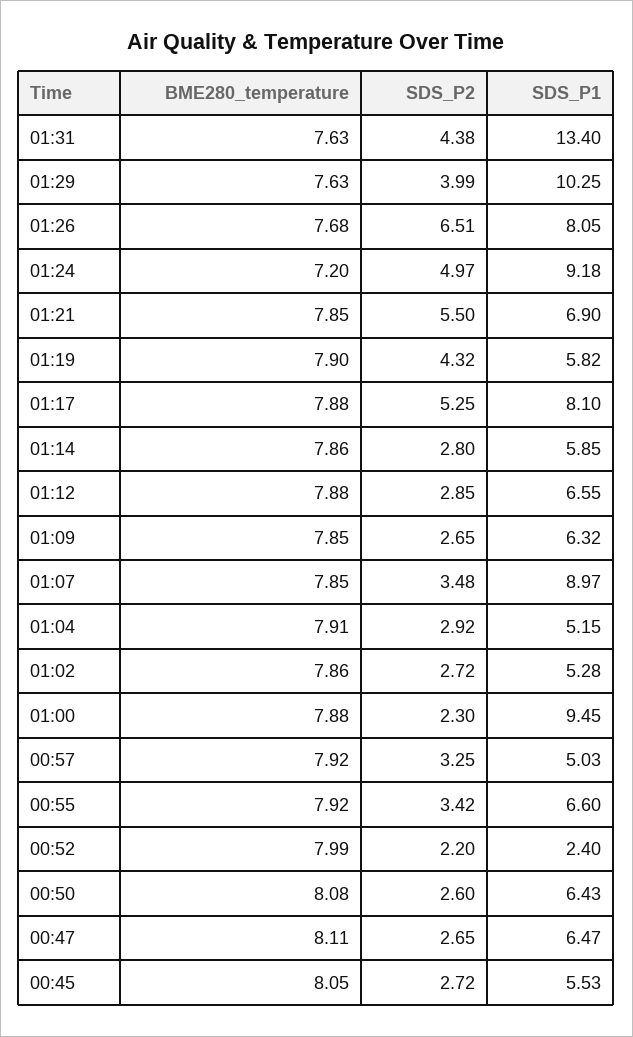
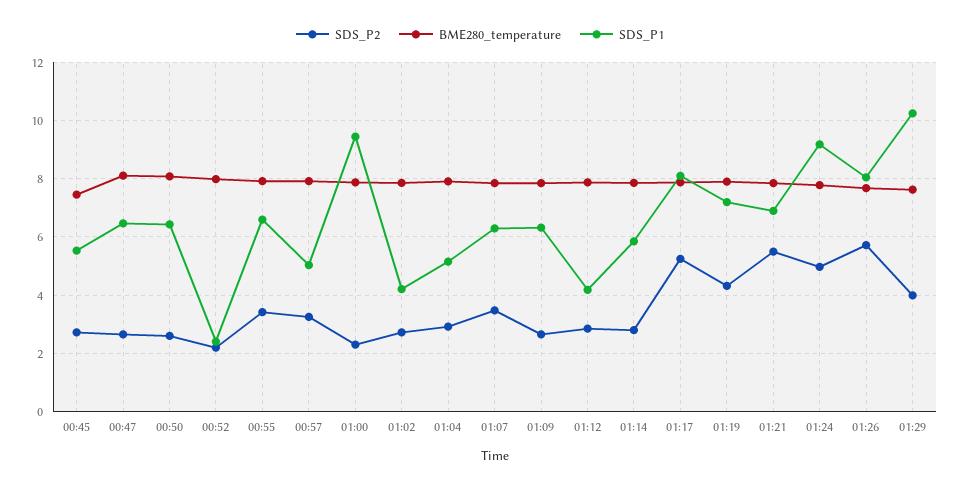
BME280_temperature, 01:31: 7.63 -> none
SDS_P2, 01:31: 4.38 -> none
SDS_P1, 01:31: 13.4 -> none
SDS_P2, 01:26: 6.51 -> 5.75
BME280_temperature, 01:24: 7.2 -> 7.75
SDS_P1, 01:19: 5.82 -> 7.25
SDS_P1, 01:12: 6.55 -> 4.25
SDS_P1, 01:07: 8.97 -> 6.25
SDS_P1, 01:02: 5.28 -> 4.25
BME280_temperature, 00:45: 8.05 -> 7.5

